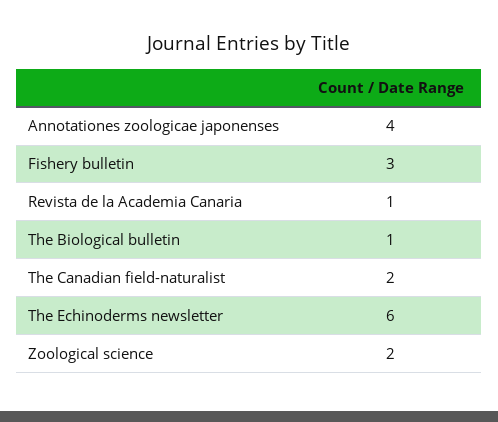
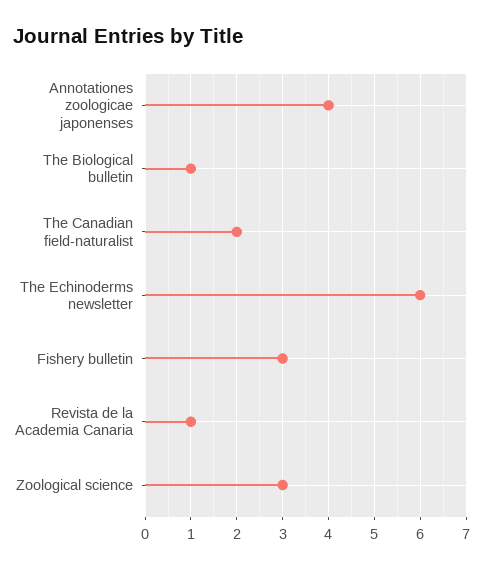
Zoological science: 2 -> 3

